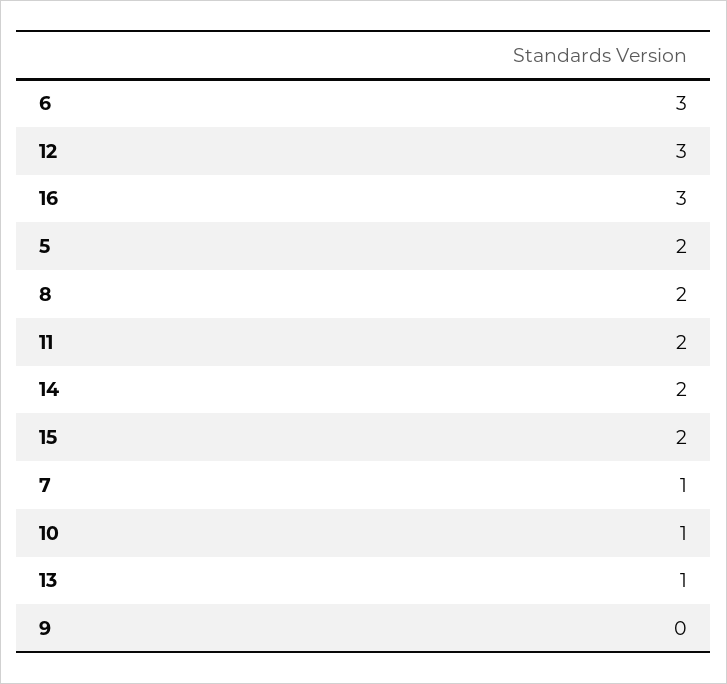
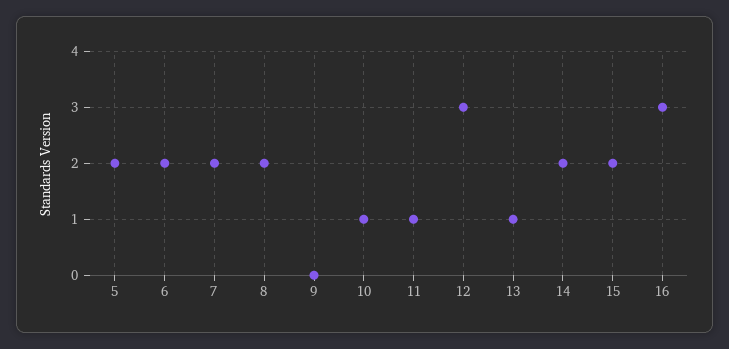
6: 3 -> 2
11: 2 -> 1
7: 1 -> 2

